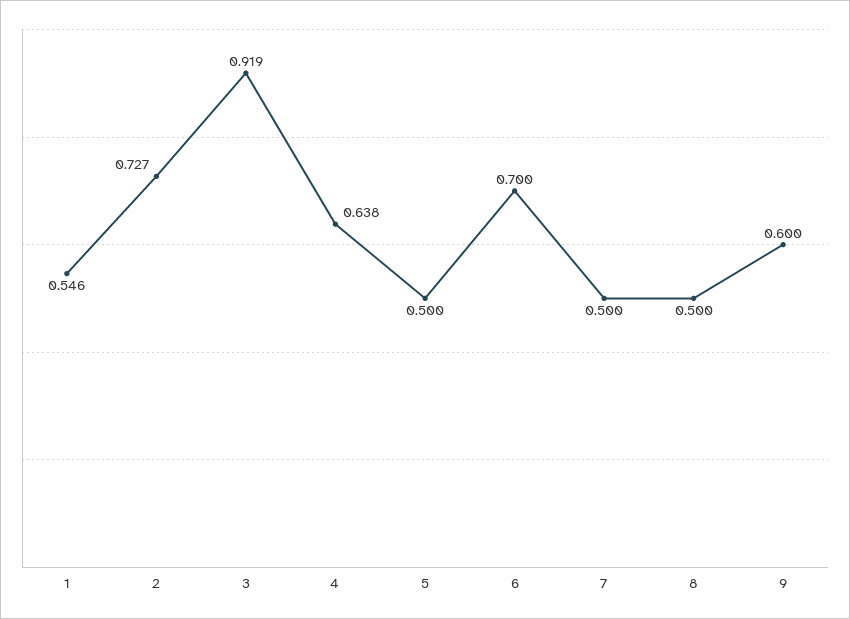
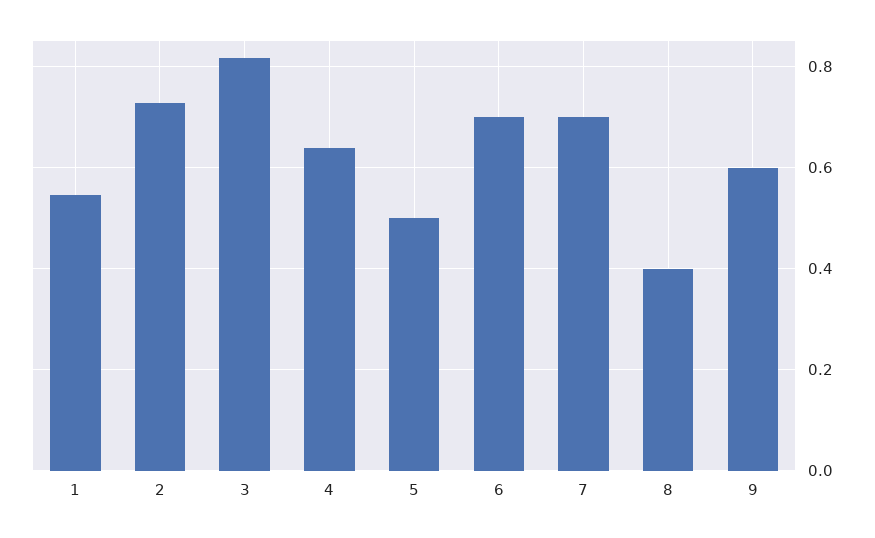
3: 0.919 -> 0.82
7: 0.5 -> 0.7
8: 0.5 -> 0.4

